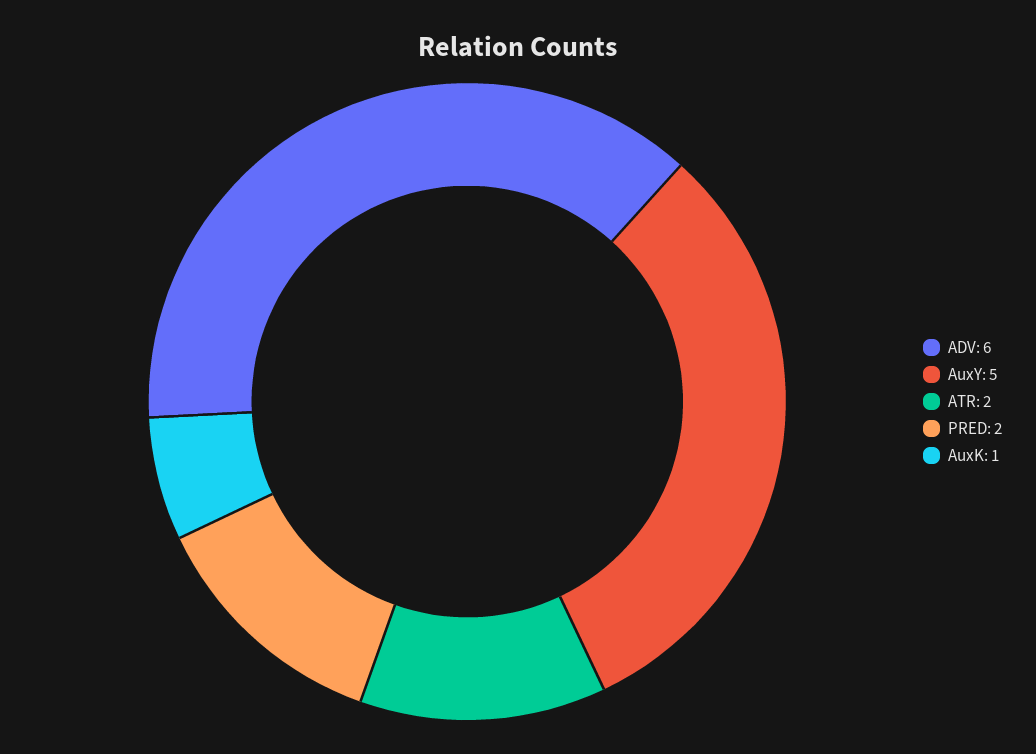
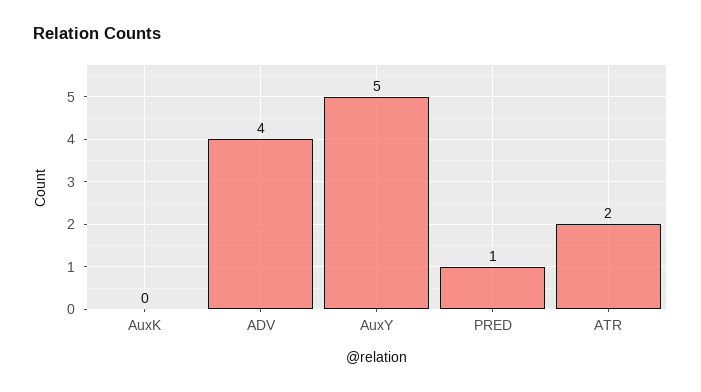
ADV: 6 -> 4
PRED: 2 -> 1
AuxK: 1 -> 0

